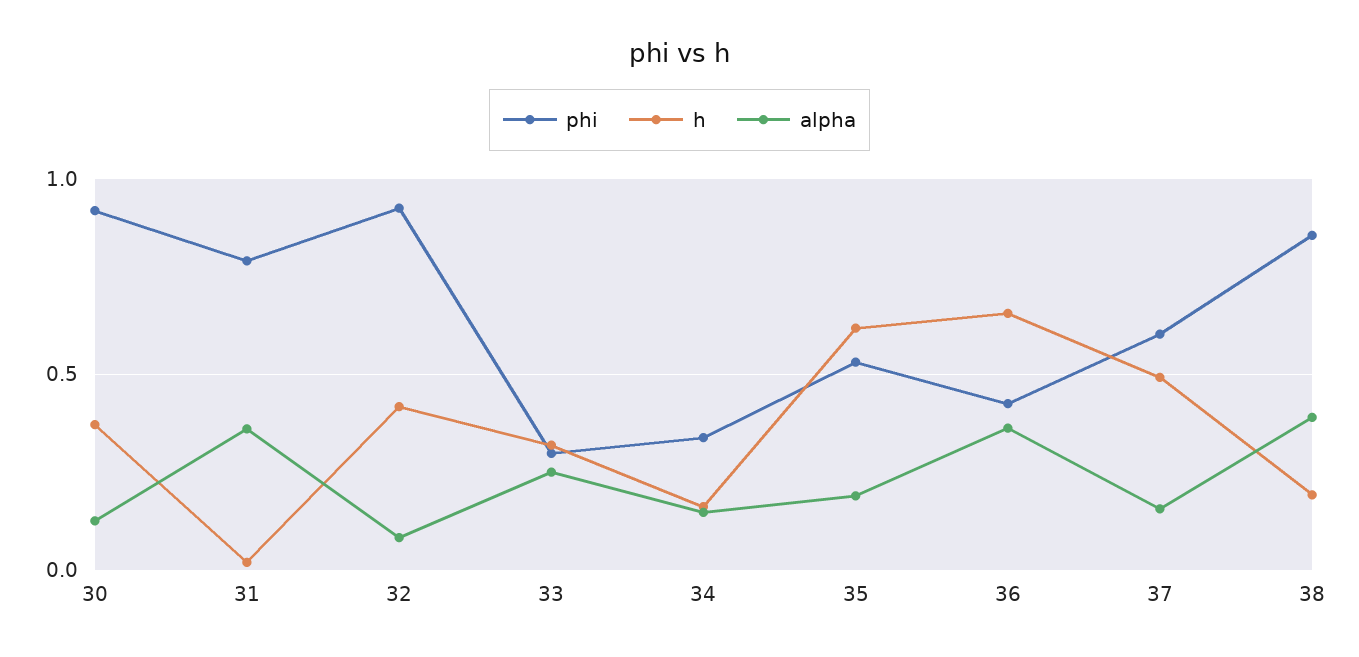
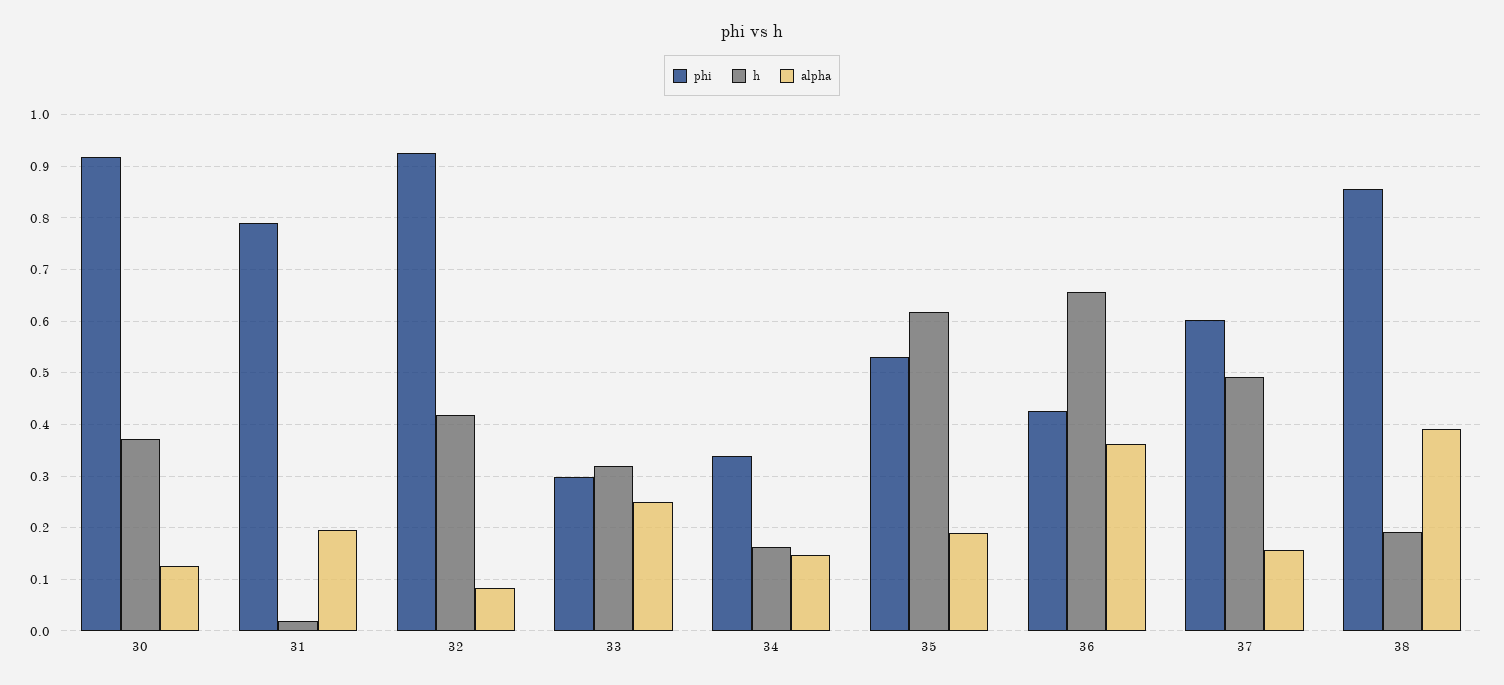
alpha, 31: 0.35 -> 0.2

